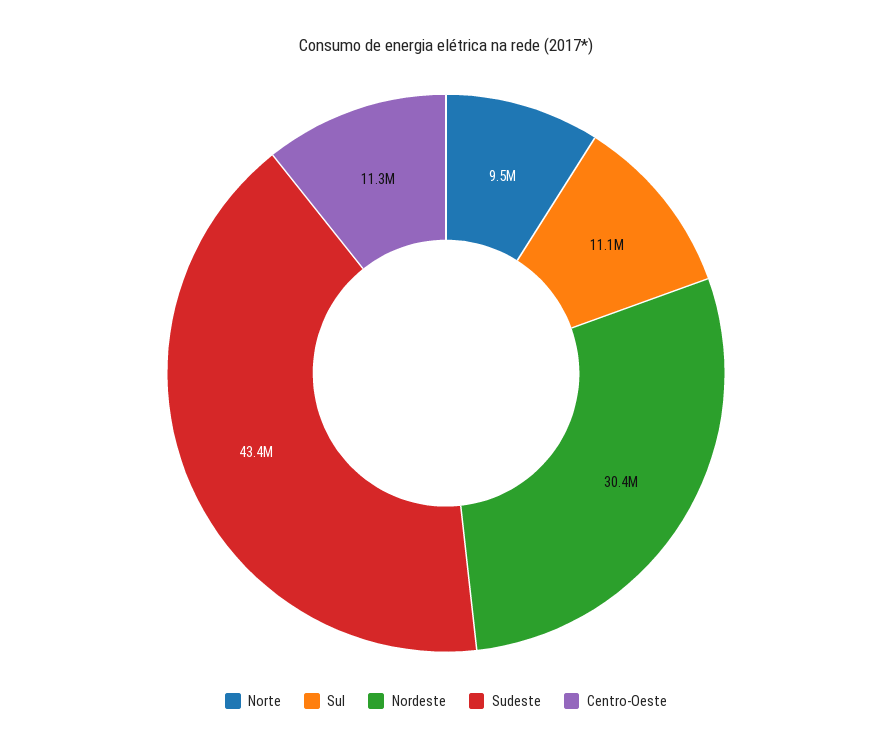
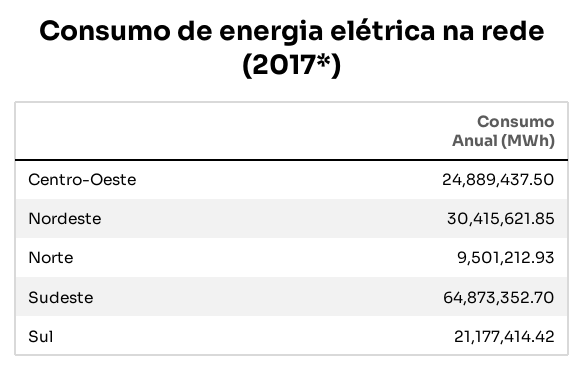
Sul: 11100000 -> 21177414.42
Sudeste: 43400000 -> 64873352.7
Centro-Oeste: 11300000 -> 24889437.5

